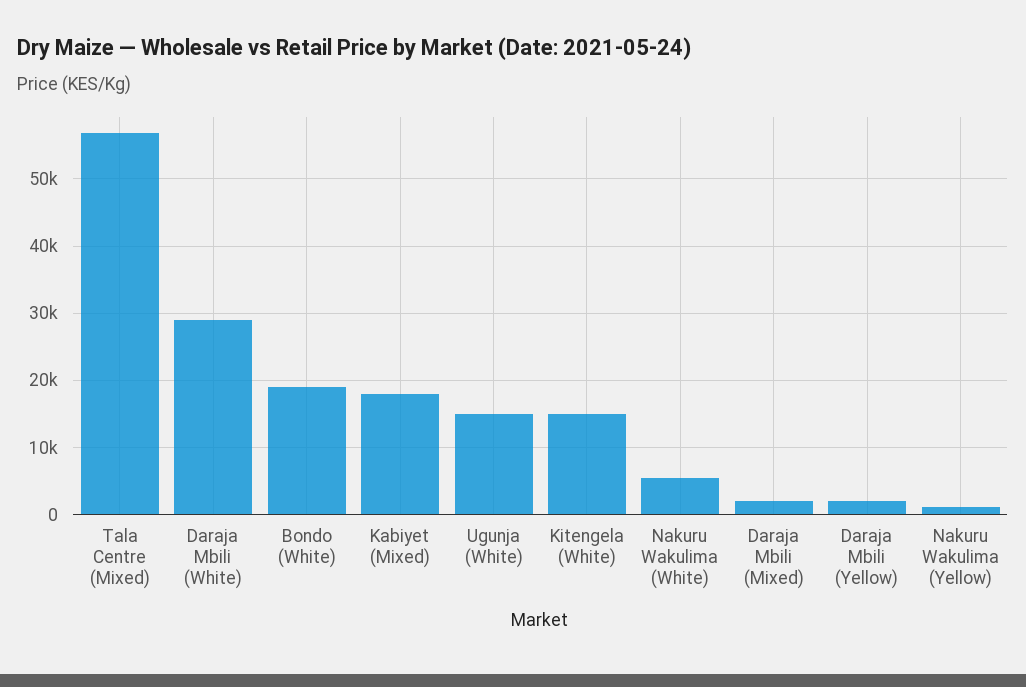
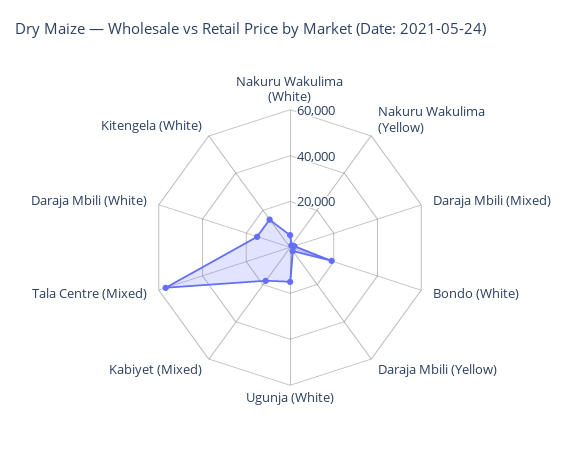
Daraja Mbili (White): 29000 -> 15000

